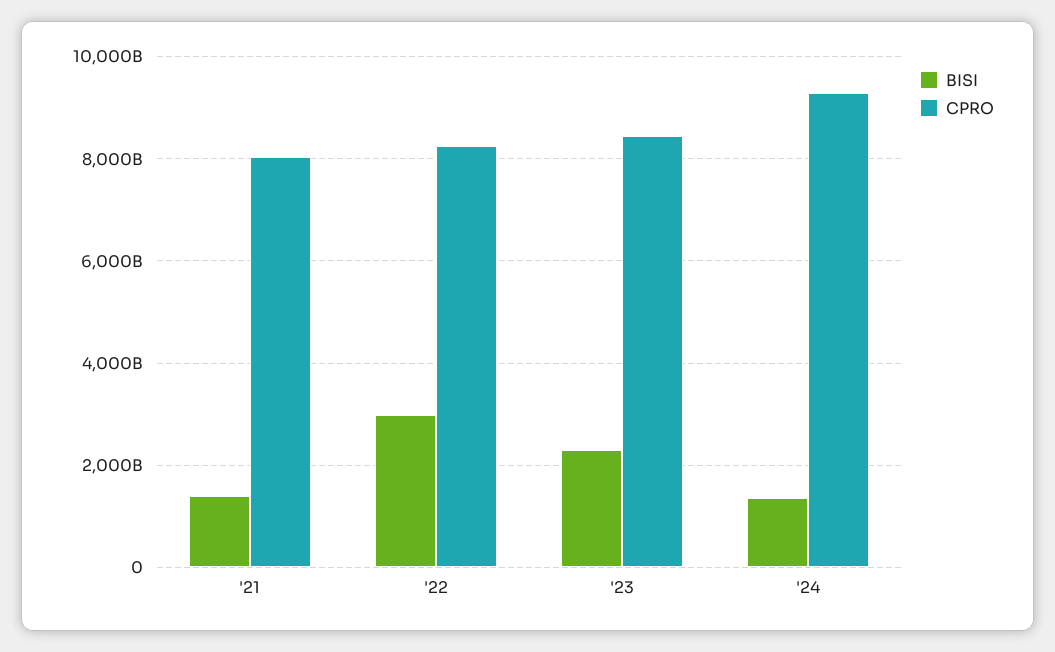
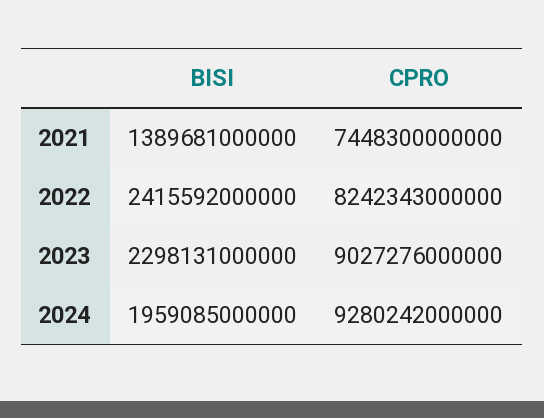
CPRO, '21: 8000000000000 -> 7448300000000
BISI, '22: 3000000000000 -> 2415592000000
CPRO, '23: 8400000000000 -> 9027276000000
BISI, '24: 1400000000000 -> 1959085000000

